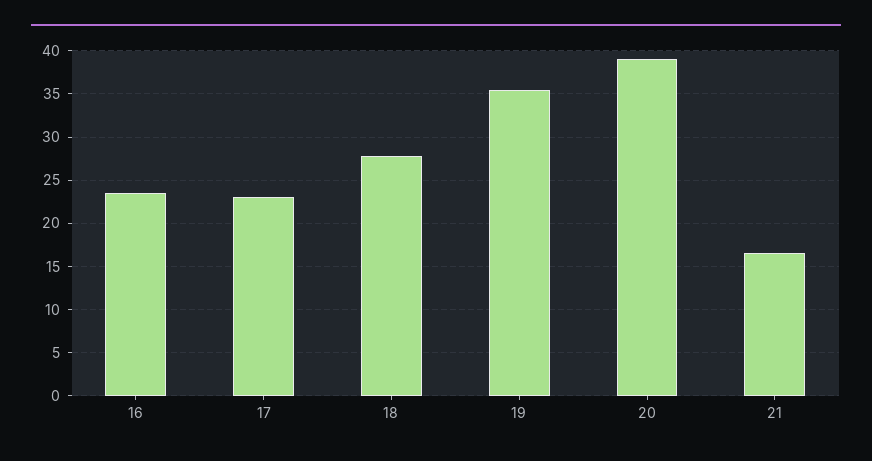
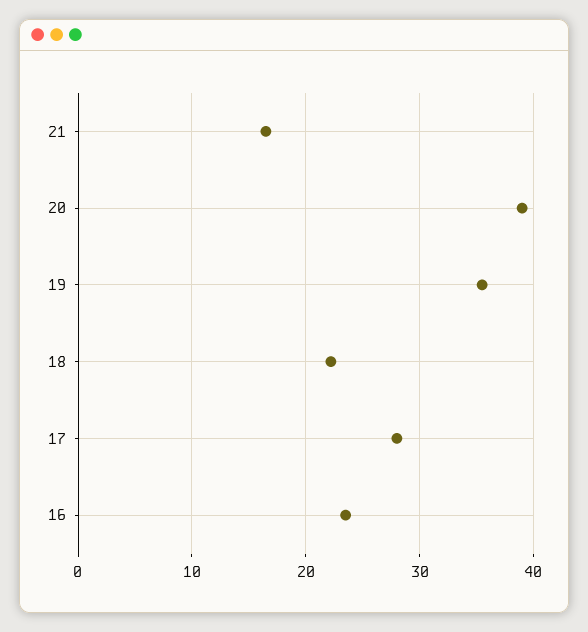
17: 23 -> 28
18: 28 -> 22

